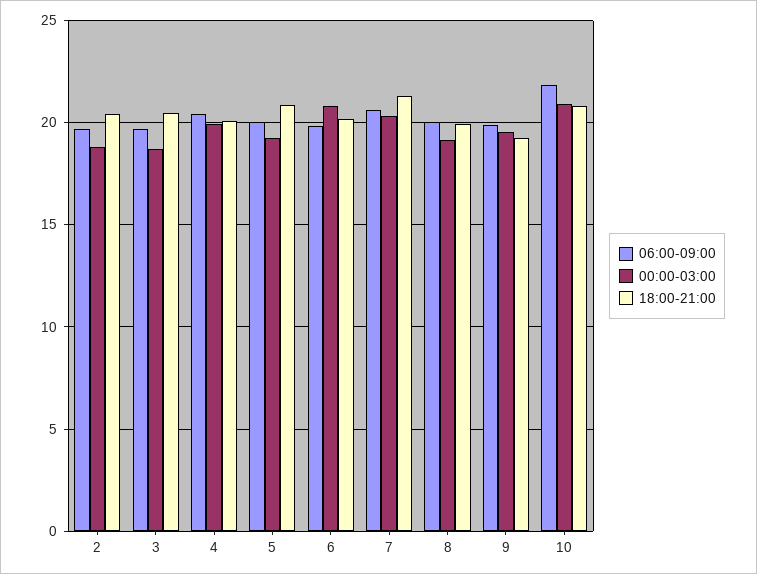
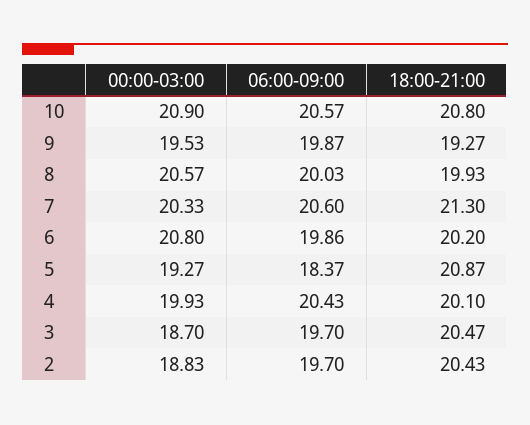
06:00-09:00, 5: 20 -> 18.37
00:00-03:00, 8: 19 -> 20.57
06:00-09:00, 10: 22 -> 20.57

